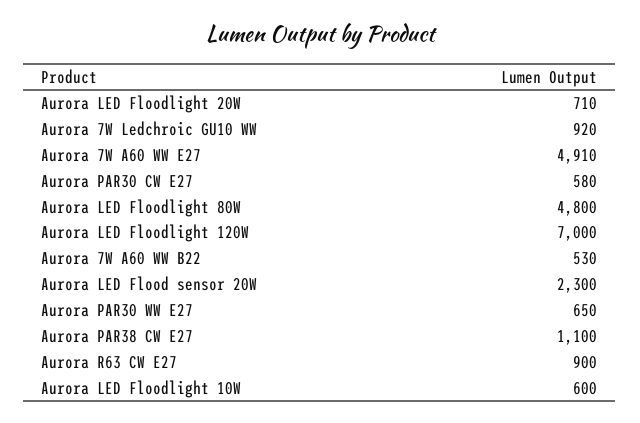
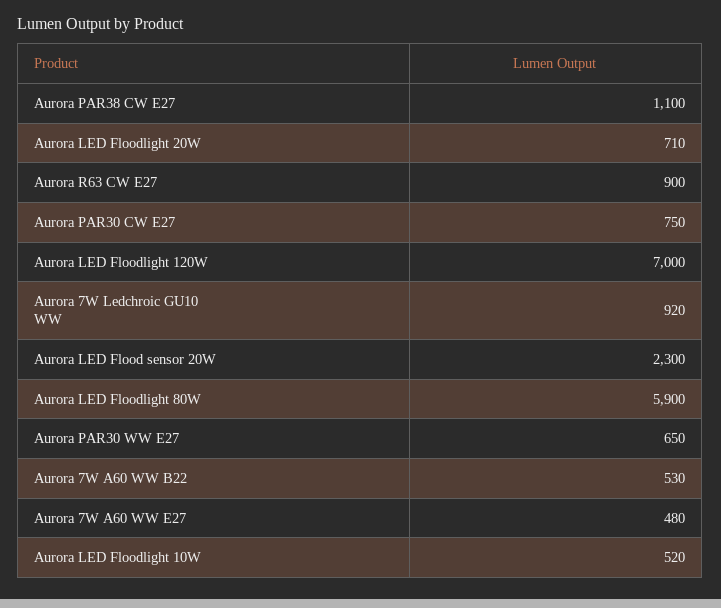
Aurora 7W A60 WW E27: 4910 -> 480
Aurora PAR30 CW E27: 580 -> 750
Aurora LED Floodlight 80W: 4800 -> 5900
Aurora LED Floodlight 10W: 600 -> 520

